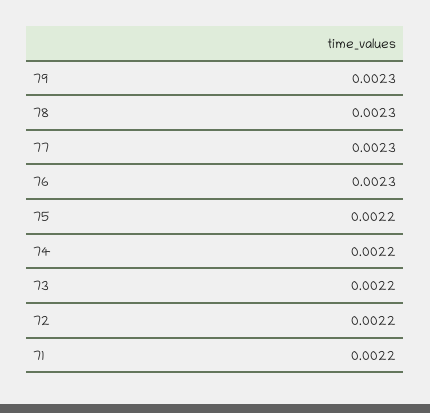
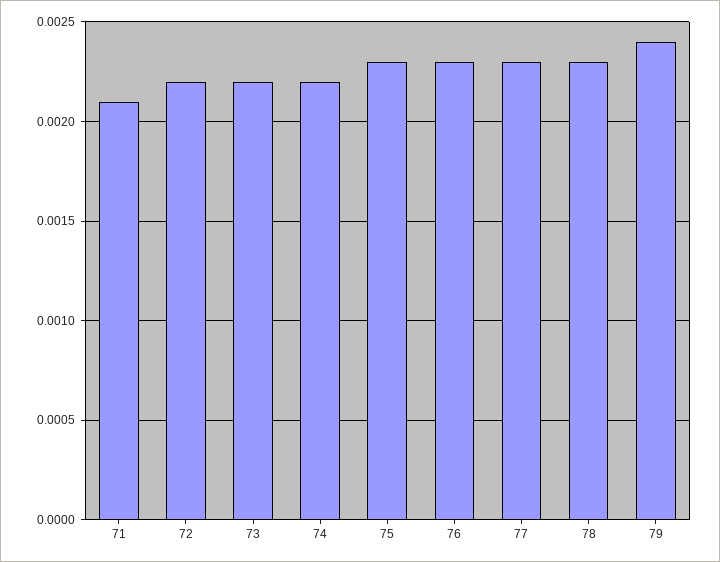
79: 0.0023 -> 0.0024
75: 0.0022 -> 0.0023
71: 0.0022 -> 0.0021

